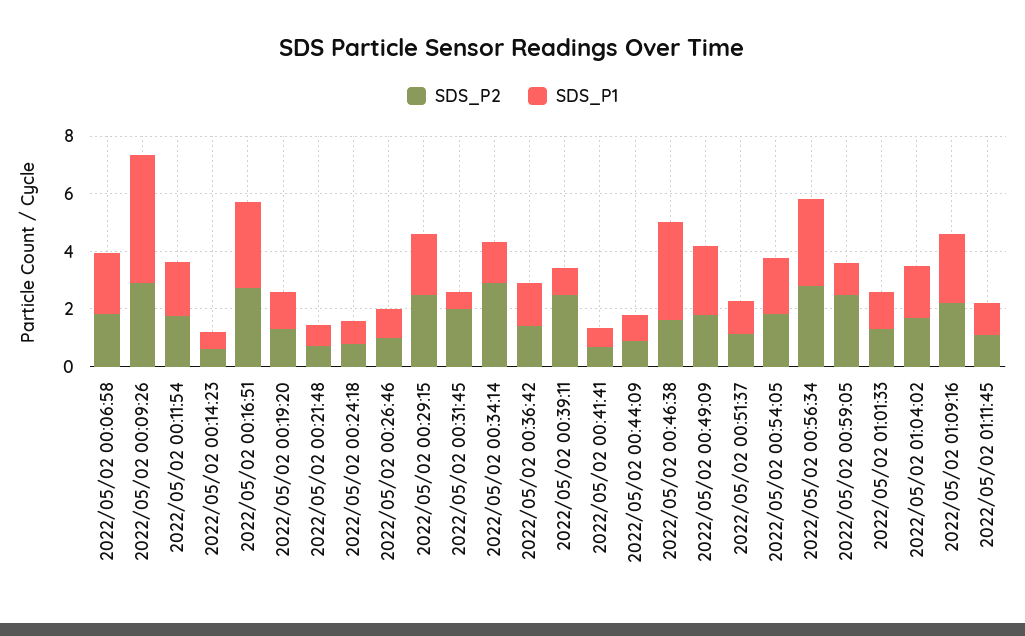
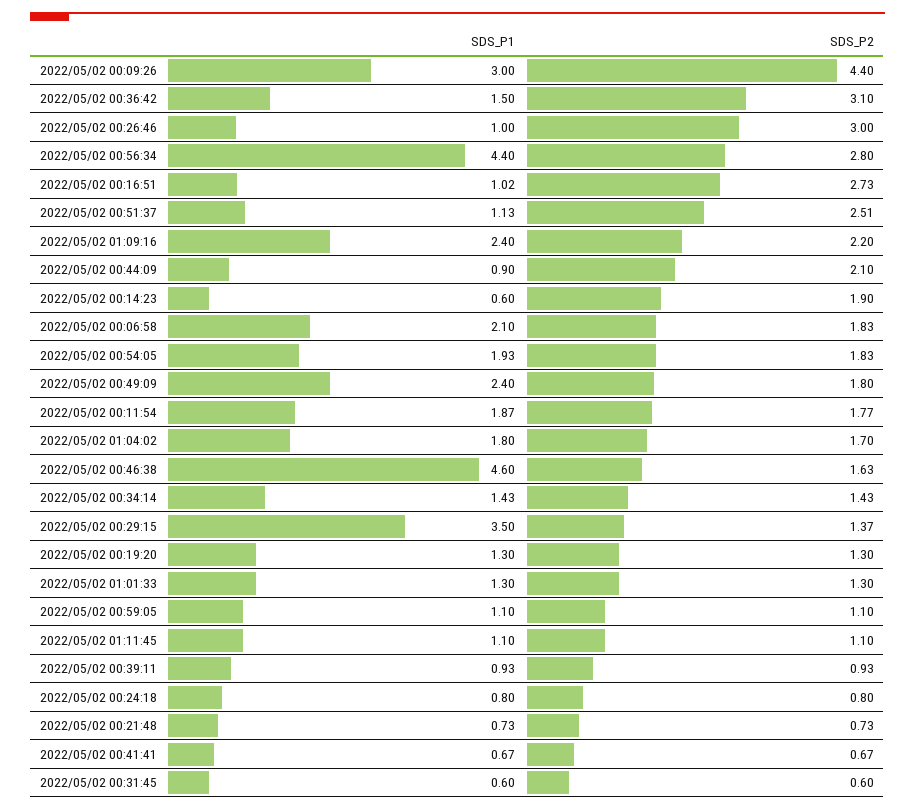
SDS_P2, 2022/05/02 00:09:26: 3 -> 4.4
SDS_P1, 2022/05/02 00:09:26: 4.5 -> 3
SDS_P2, 2022/05/02 00:14:23: 0.5 -> 1.9
SDS_P1, 2022/05/02 00:16:51: 3 -> 1.02
SDS_P2, 2022/05/02 00:26:46: 1 -> 3
SDS_P2, 2022/05/02 00:29:15: 2.5 -> 1.37
SDS_P1, 2022/05/02 00:29:15: 2 -> 3.5
SDS_P2, 2022/05/02 00:31:45: 2 -> 0.6
SDS_P2, 2022/05/02 00:34:14: 3 -> 1.43
SDS_P2, 2022/05/02 00:36:42: 1.5 -> 3.1
SDS_P2, 2022/05/02 00:39:11: 2.5 -> 0.93
SDS_P2, 2022/05/02 00:44:09: 1 -> 2.1
SDS_P1, 2022/05/02 00:46:38: 3.5 -> 4.6
SDS_P2, 2022/05/02 00:51:37: 1 -> 2.51
SDS_P1, 2022/05/02 00:56:34: 3 -> 4.4
SDS_P2, 2022/05/02 00:59:05: 2.5 -> 1.1

